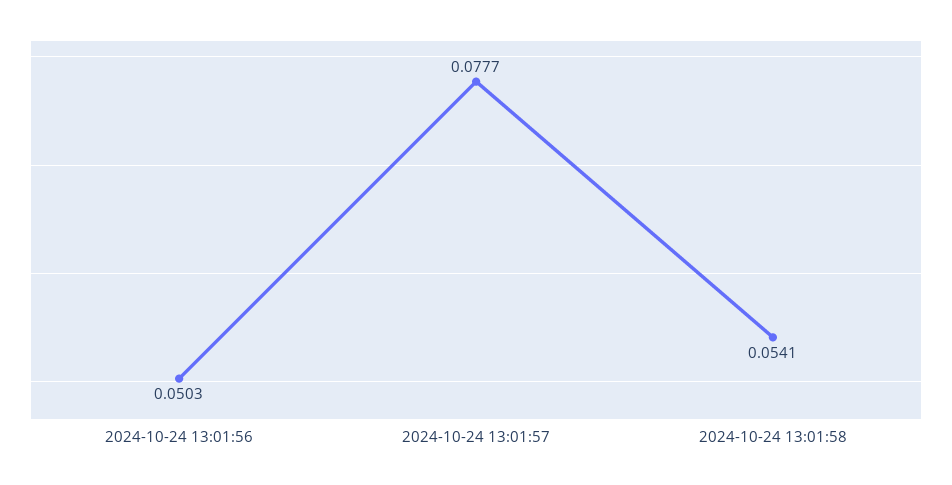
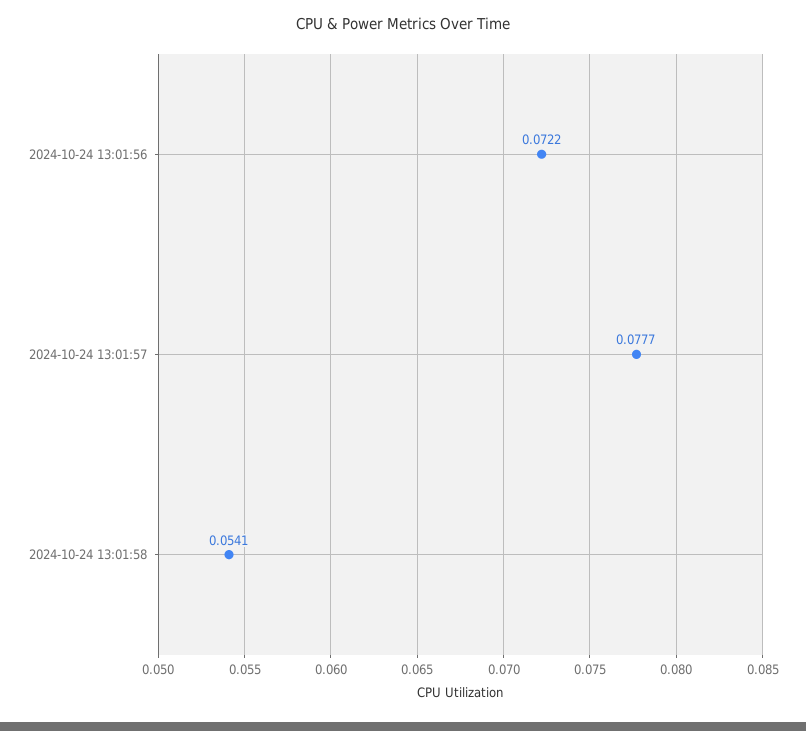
2024-10-24 13:01:56: 0.0503 -> 0.0722

